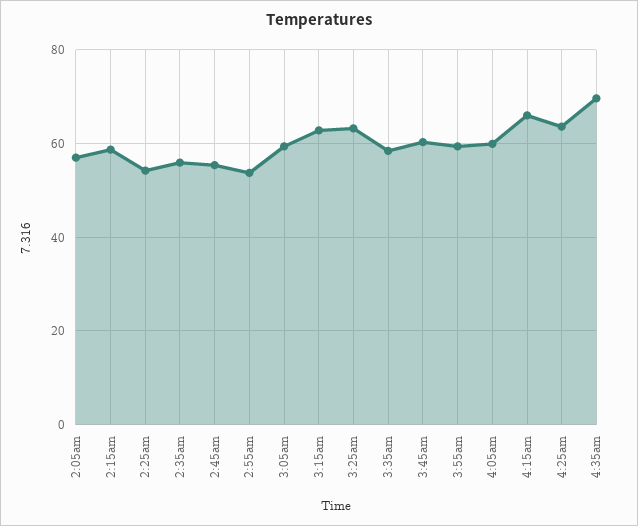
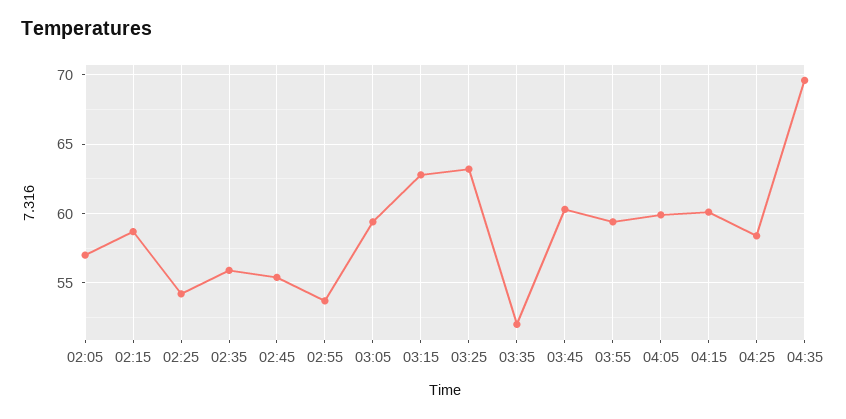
3:35am: 58 -> 52
4:15am: 66 -> 60
4:25am: 64 -> 58.5

